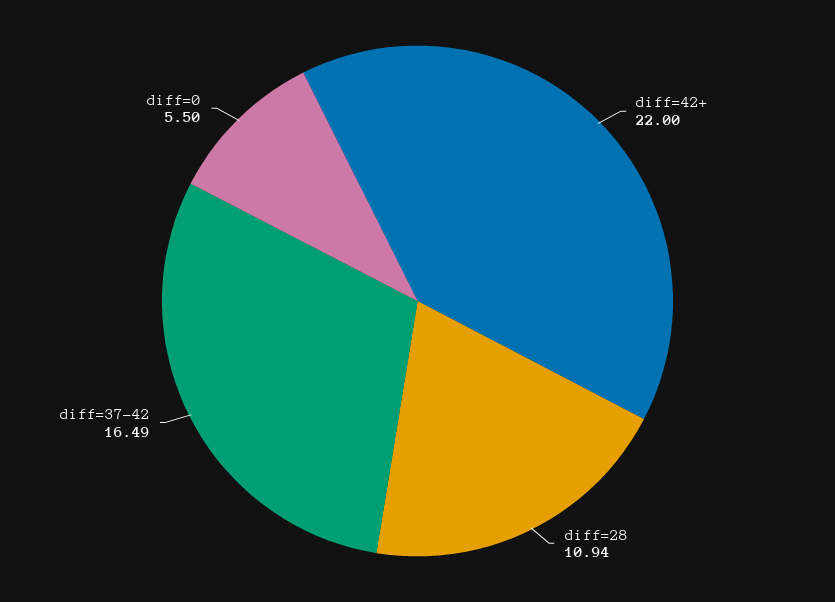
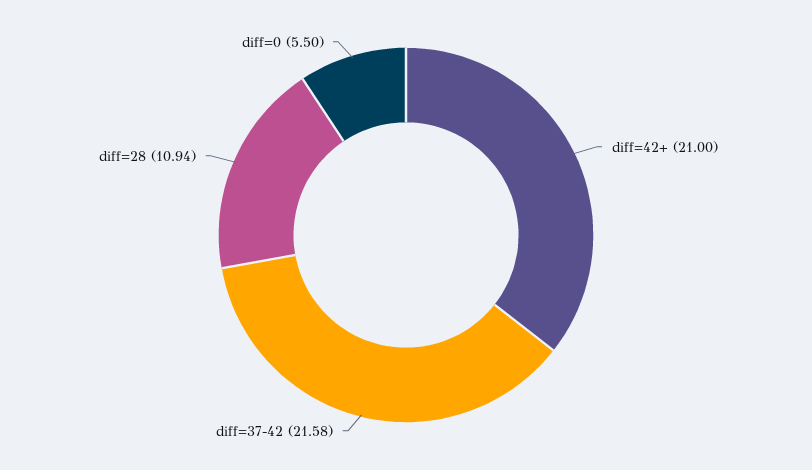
diff=42+: 22 -> 21
diff=37-42: 16.49 -> 21.58

